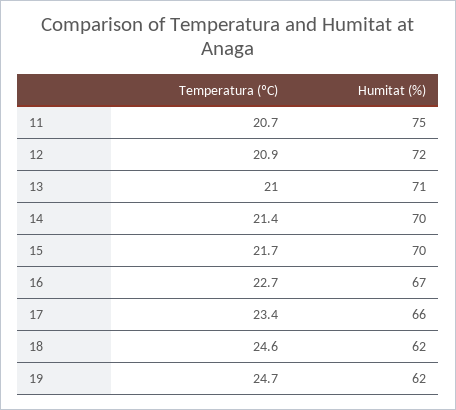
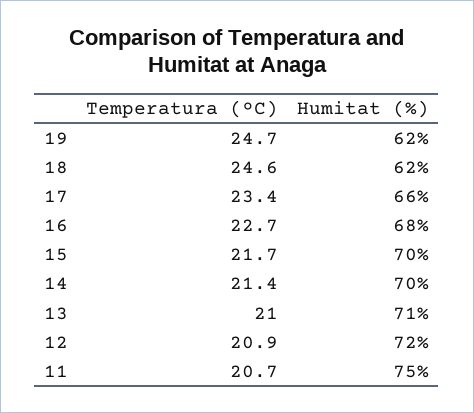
Humitat (%), 16: 67 -> 68

